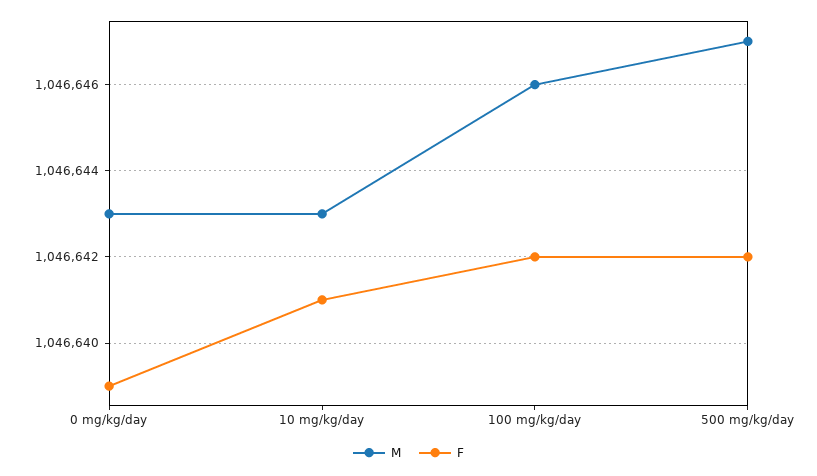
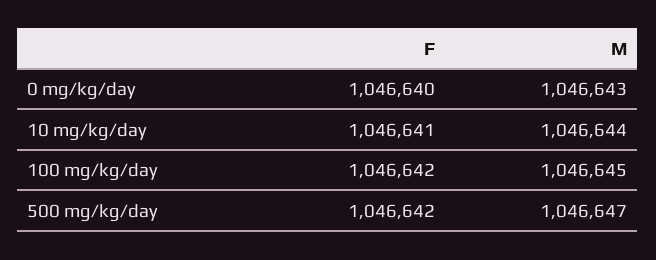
F, 0 mg/kg/day: 1046639 -> 1046640
M, 10 mg/kg/day: 1046643 -> 1046644
M, 100 mg/kg/day: 1046646 -> 1046645

